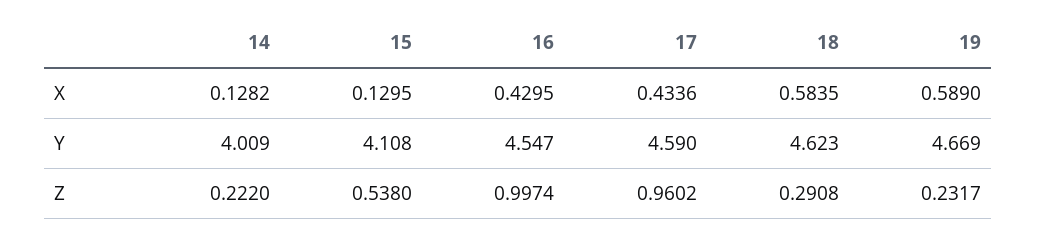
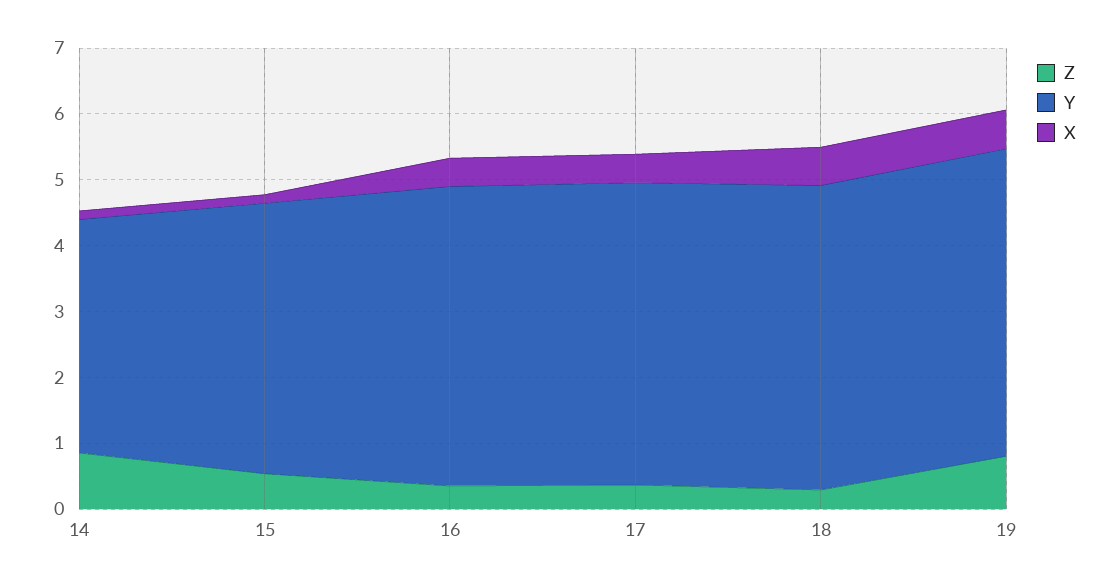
Y, 14: 4.009 -> 3.6
Z, 14: 0.222 -> 0.8
Z, 16: 0.9974 -> 0.4
Z, 17: 0.9602 -> 0.4
Z, 19: 0.2317 -> 0.8

